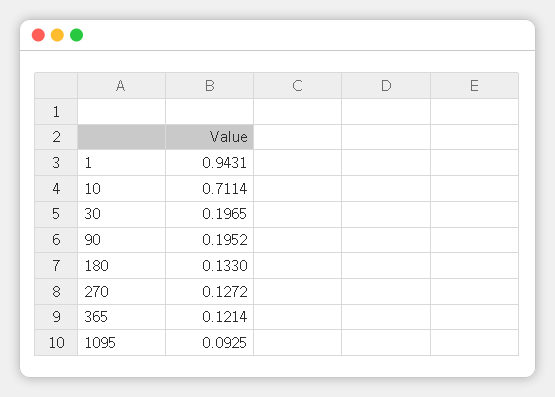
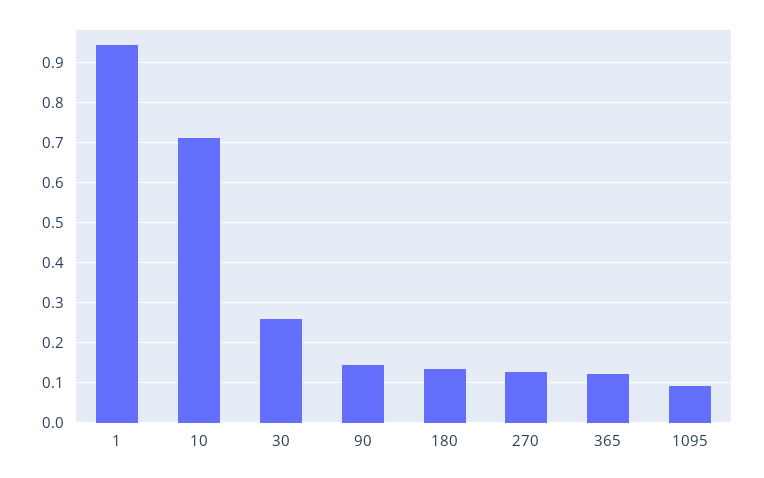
30: 0.1965 -> 0.26
90: 0.1952 -> 0.14

